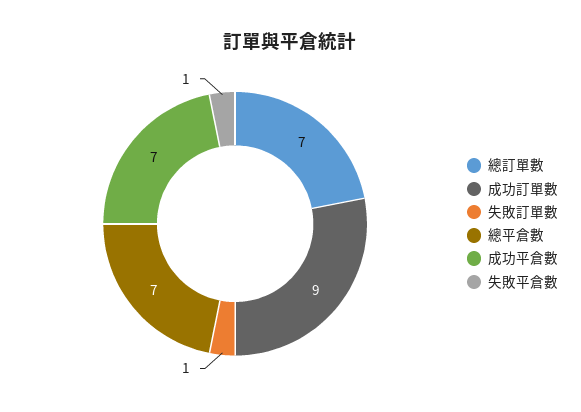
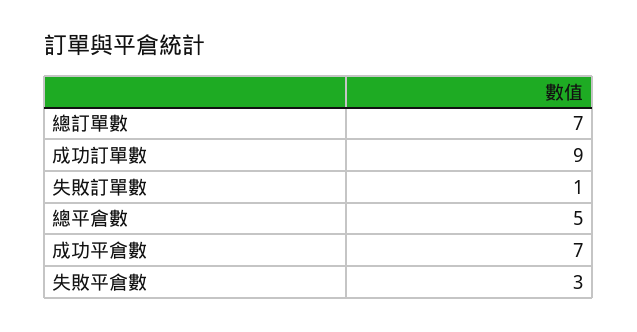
總平倉數: 7 -> 5
失敗平倉數: 1 -> 3

